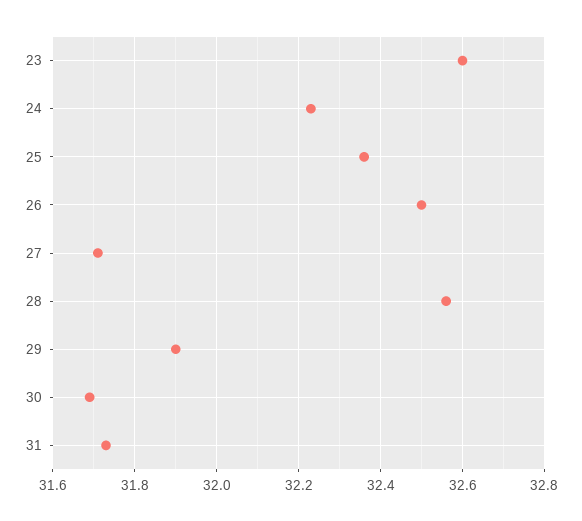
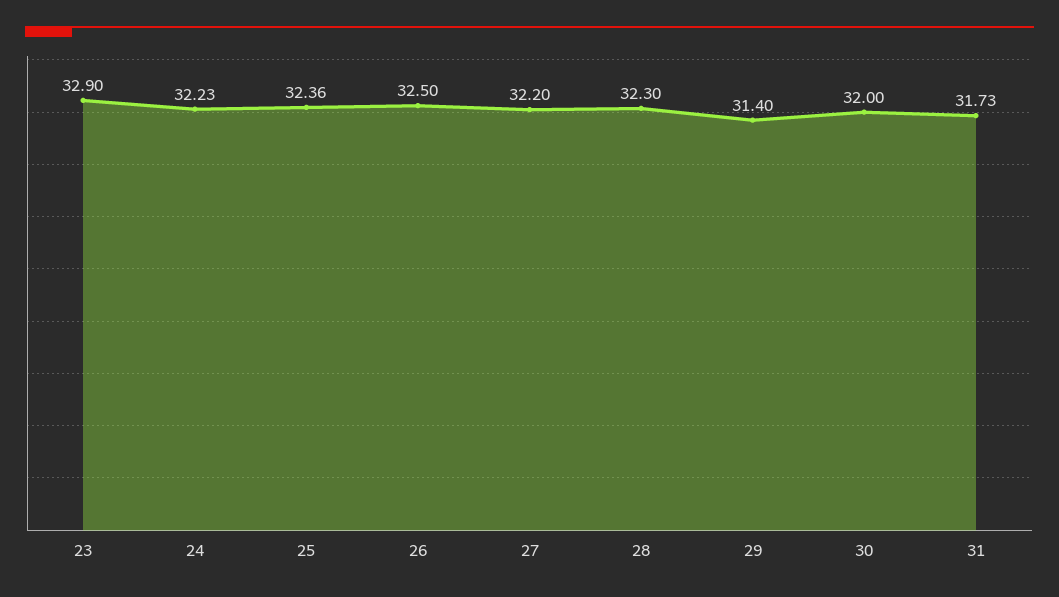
23: 32.6 -> 32.9
27: 31.7 -> 32.2
28: 32.55 -> 32.3
29: 31.9 -> 31.4
30: 31.7 -> 32

